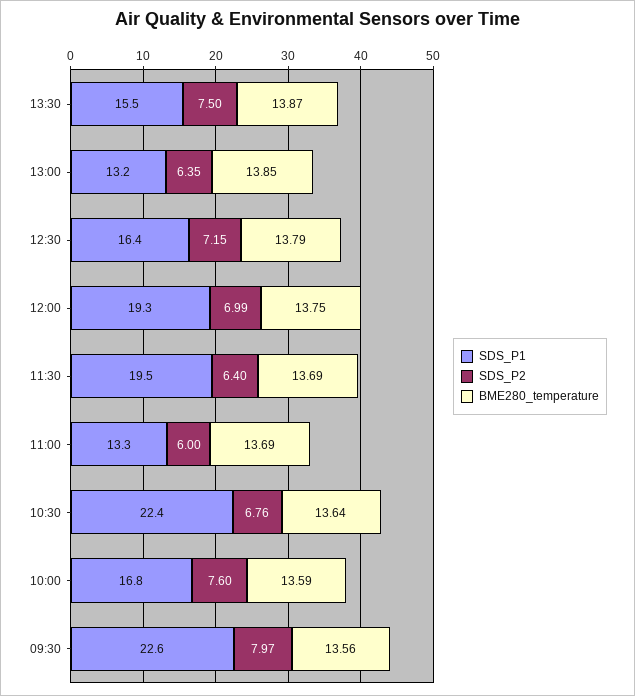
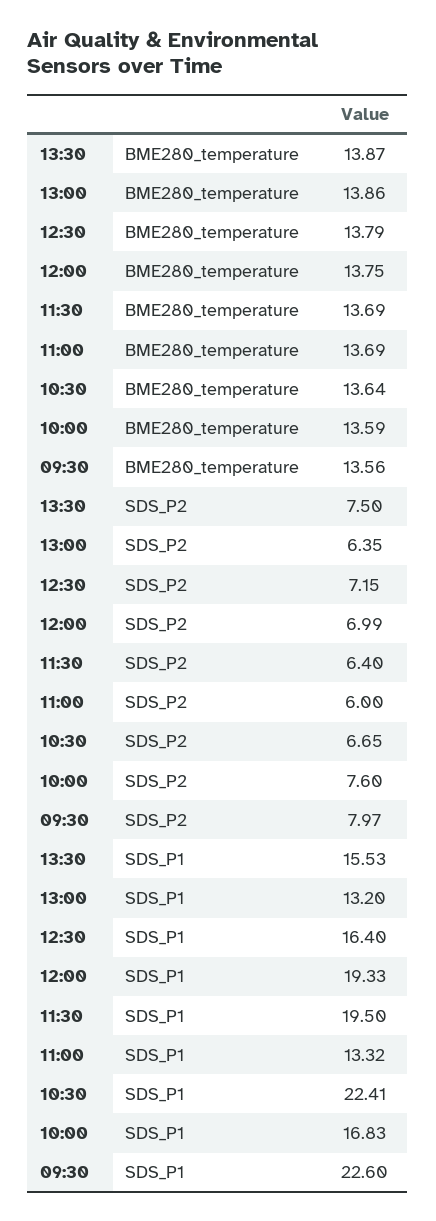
BME280_temperature, 13:00: 13.85 -> 13.86
SDS_P2, 10:30: 6.76 -> 6.65

